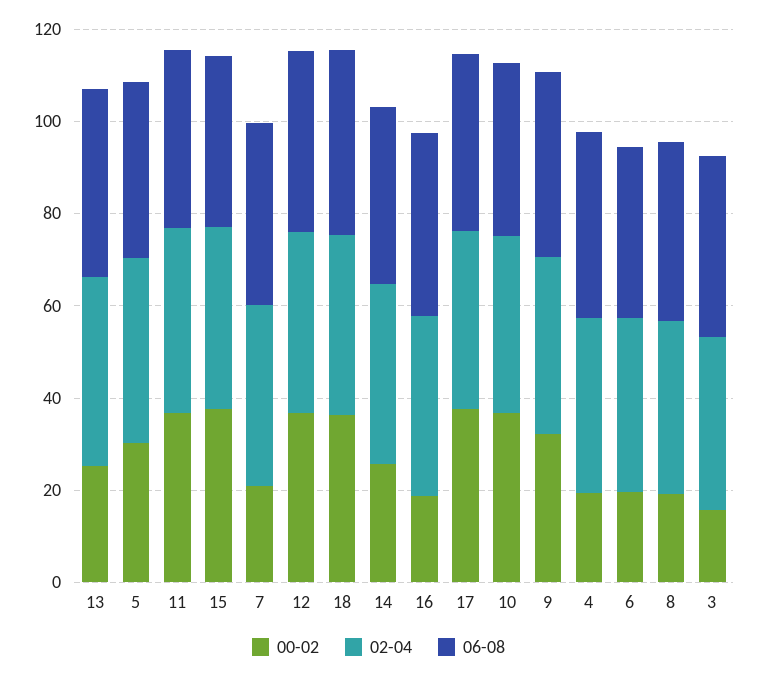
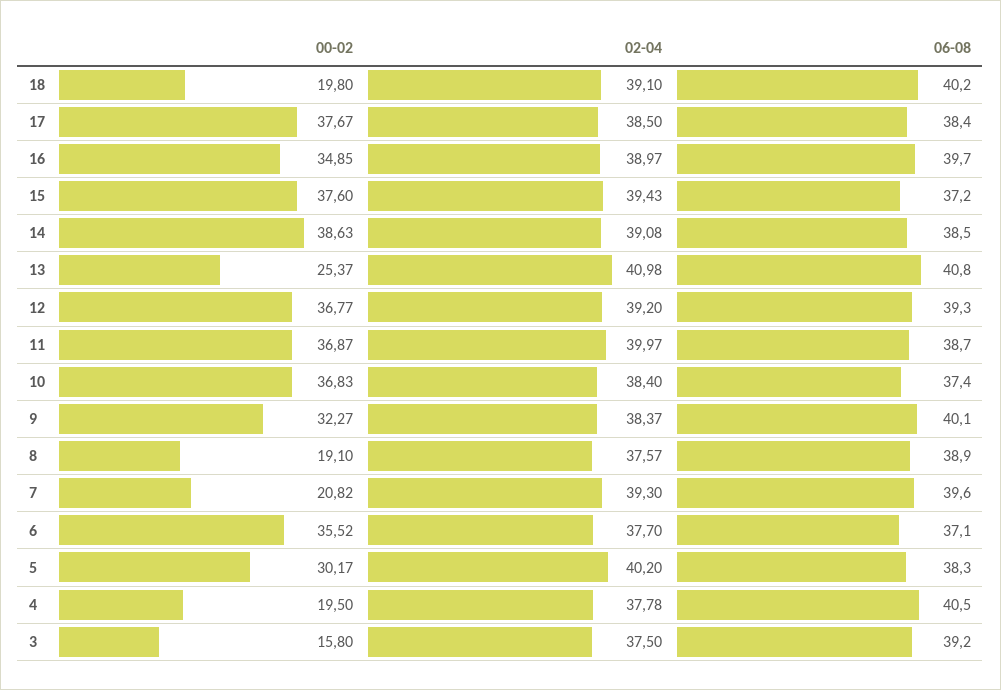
00-02, 18: 35 -> 19.8
00-02, 14: 25 -> 38.63
00-02, 16: 20 -> 34.85
00-02, 6: 20 -> 35.52

